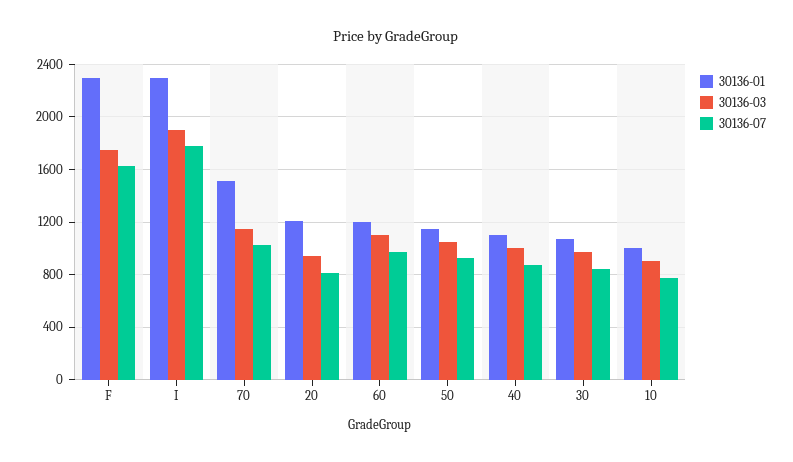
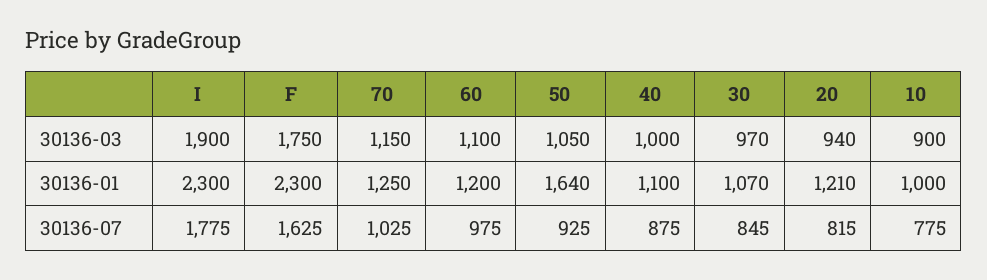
30136-01, 70: 1500 -> 1250
30136-01, 50: 1150 -> 1640

